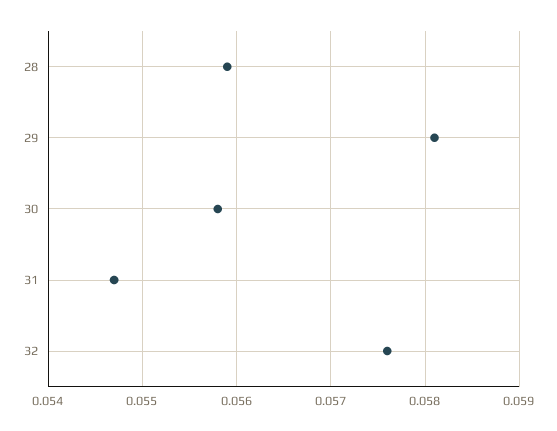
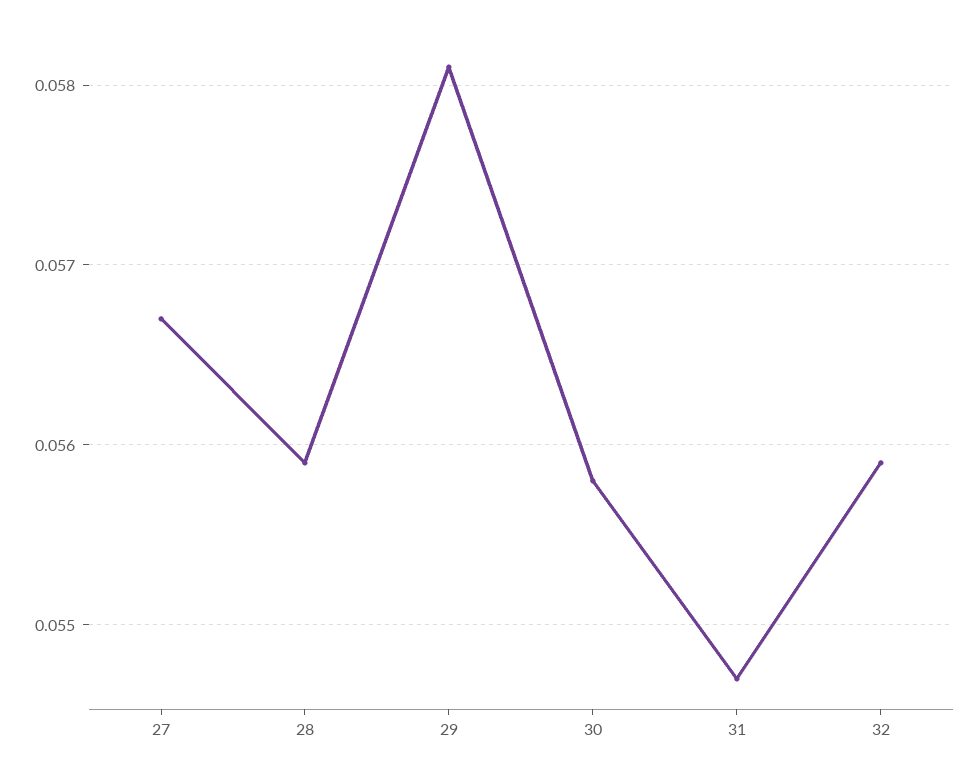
32: 0.0576 -> 0.0559
27: none -> 0.0567

